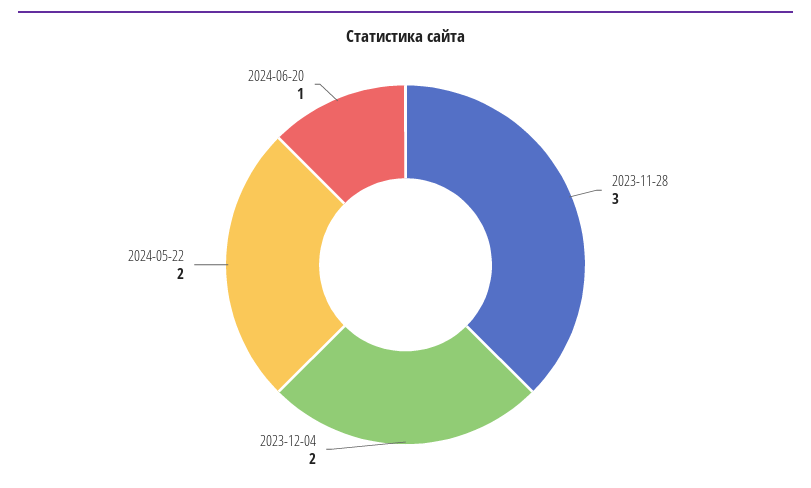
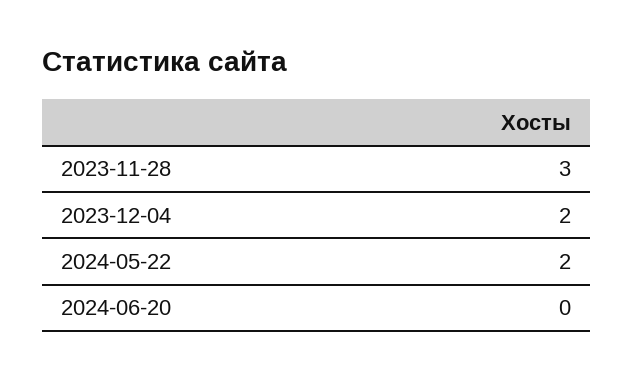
2024-06-20: 1 -> 0

